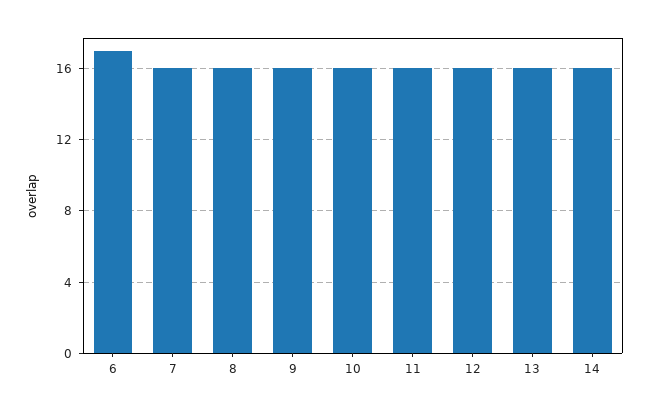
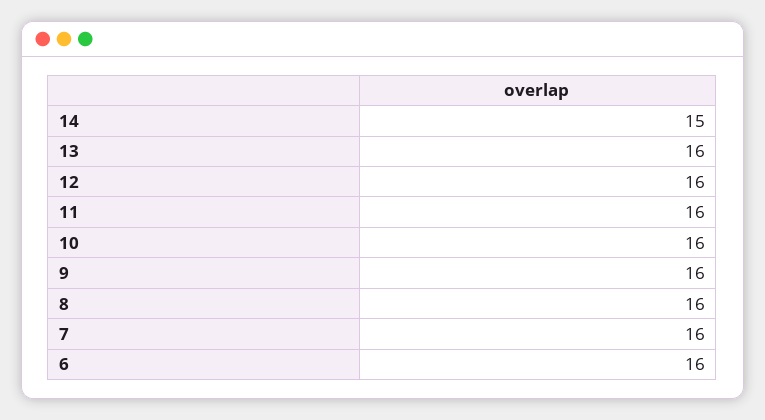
6: 17 -> 16
14: 16 -> 15

